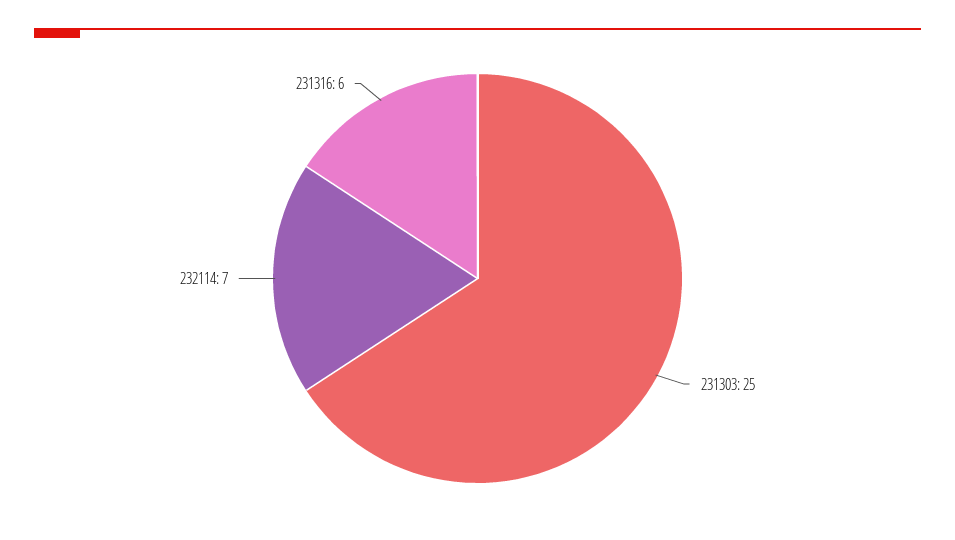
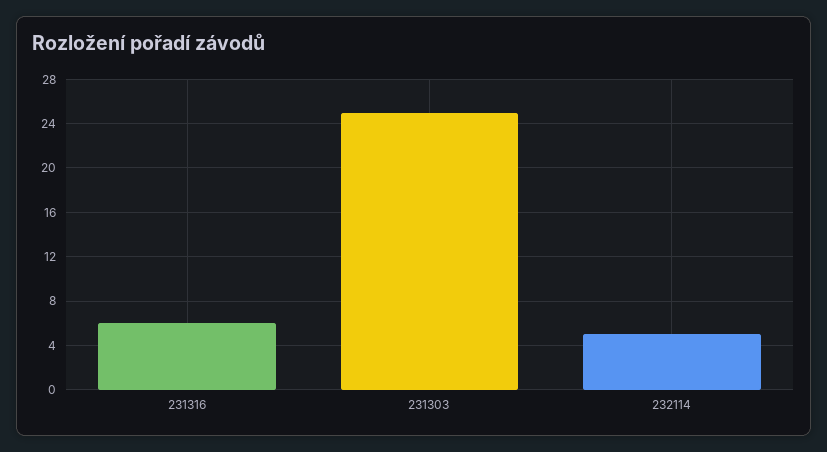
232114: 7 -> 5

